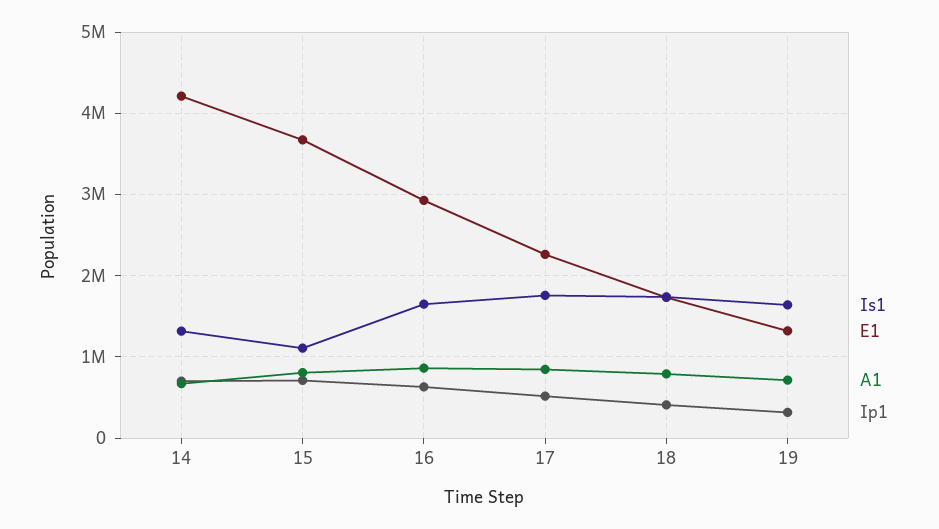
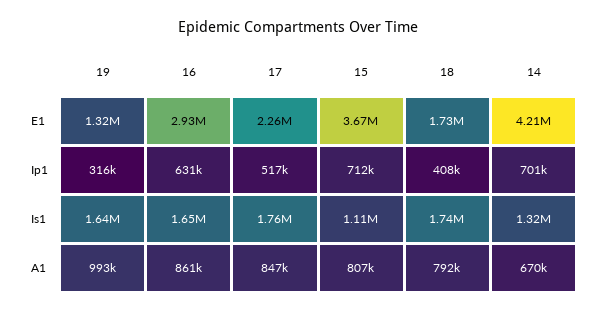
A1, 19: 700000 -> 993000

